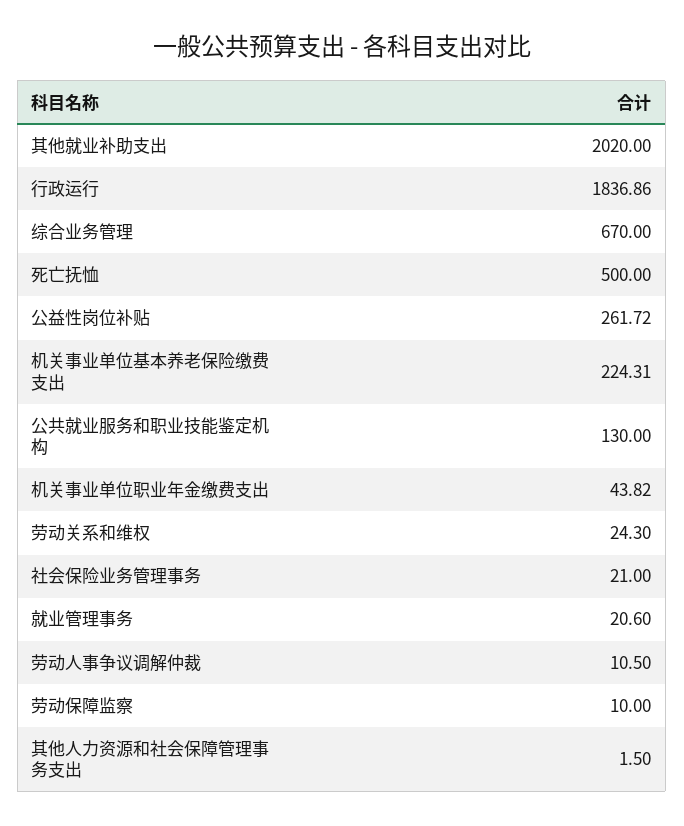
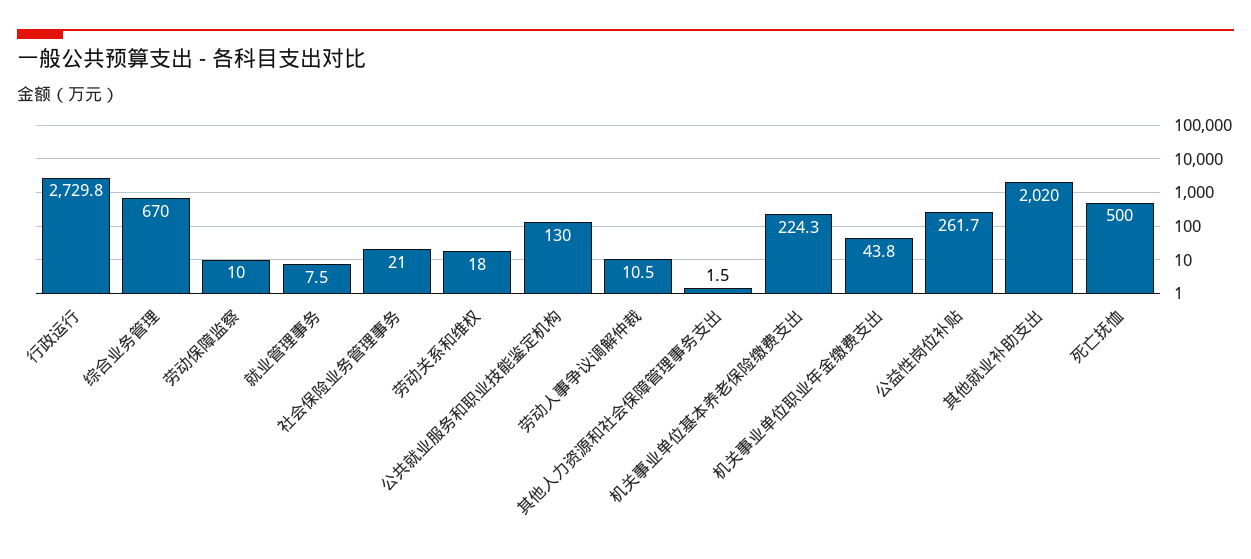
行政运行: 1836.86 -> 2729.8
劳动关系和维权: 24.3 -> 18
就业管理事务: 20.6 -> 7.5

